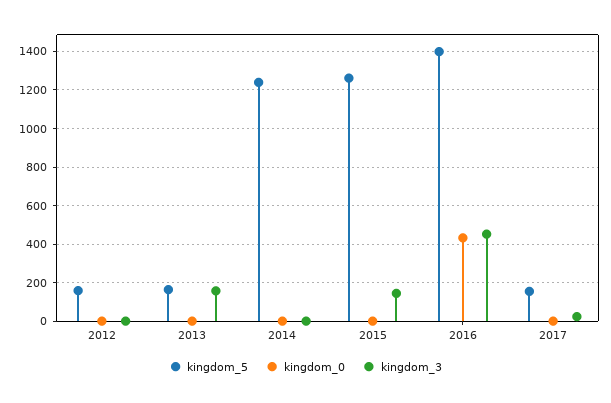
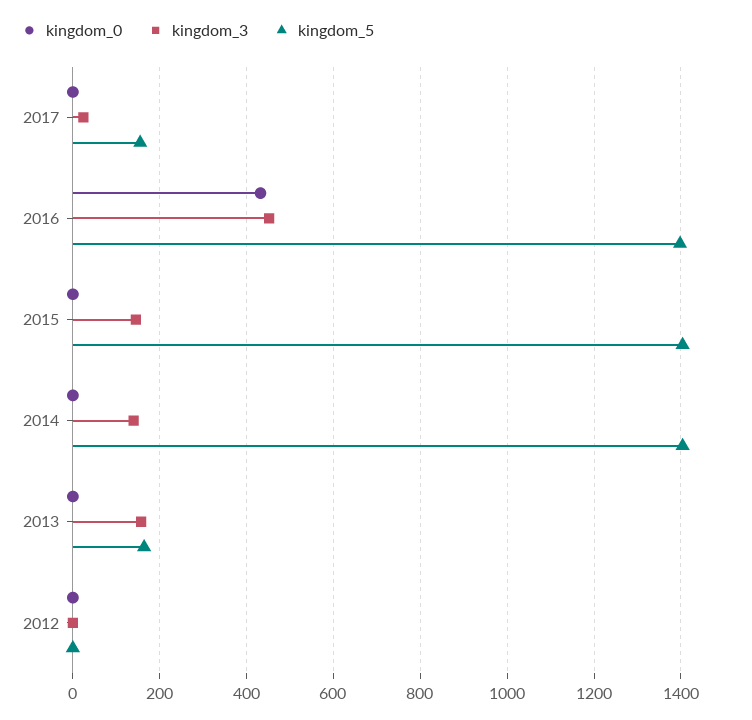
kingdom_5, 2012: 150 -> 0
kingdom_5, 2014: 1250 -> 1400
kingdom_3, 2014: 0 -> 140
kingdom_5, 2015: 1250 -> 1400

